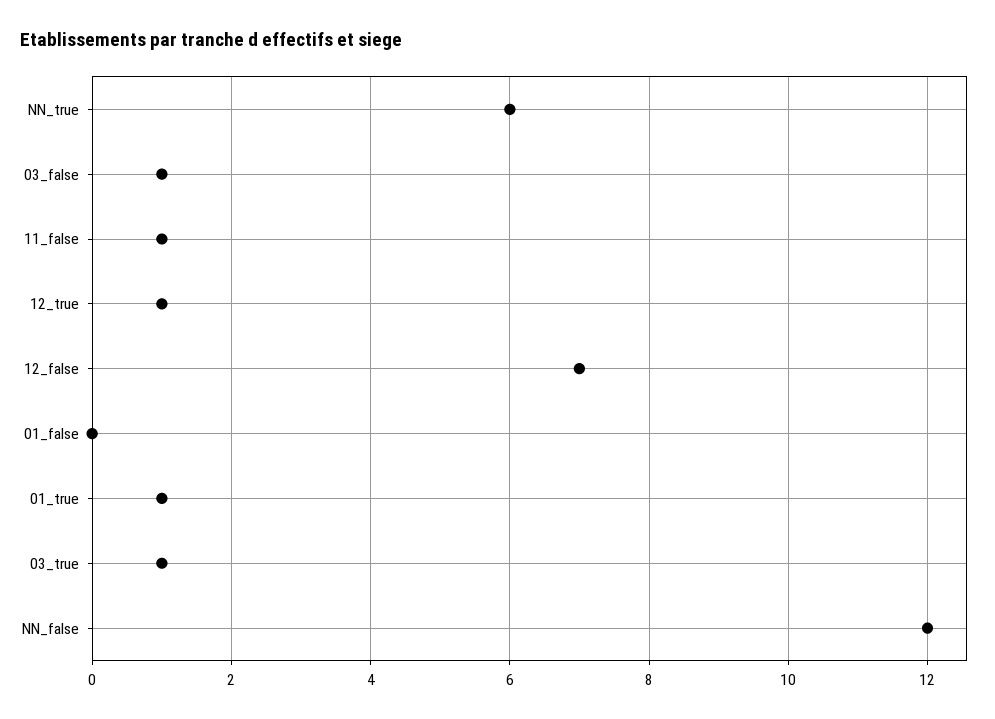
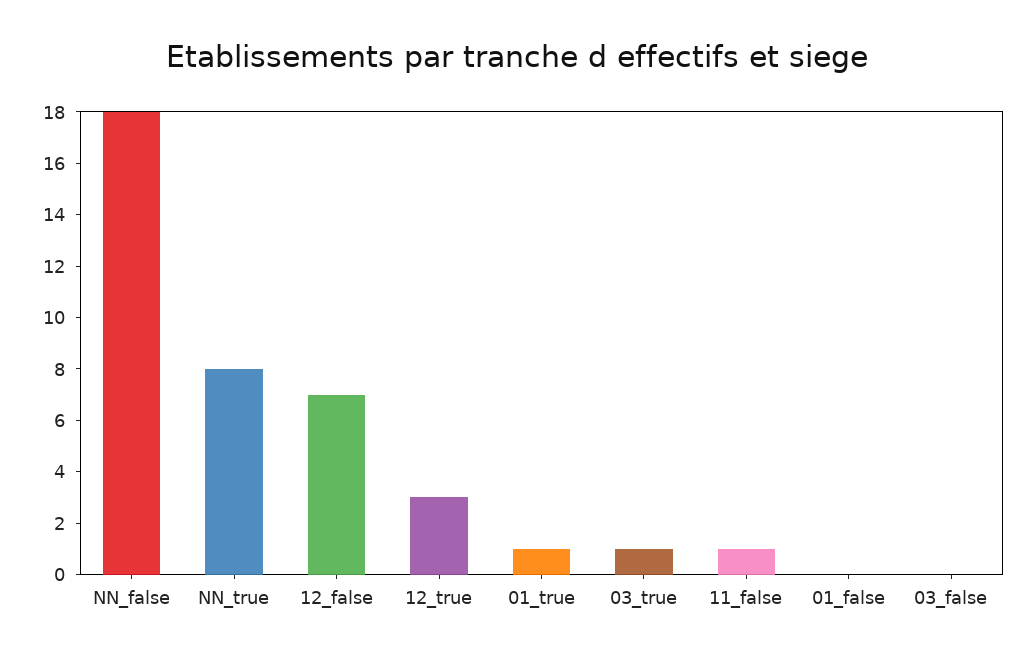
NN_true: 6 -> 8
03_false: 1 -> 0
12_true: 1 -> 3
NN_false: 12 -> 18

